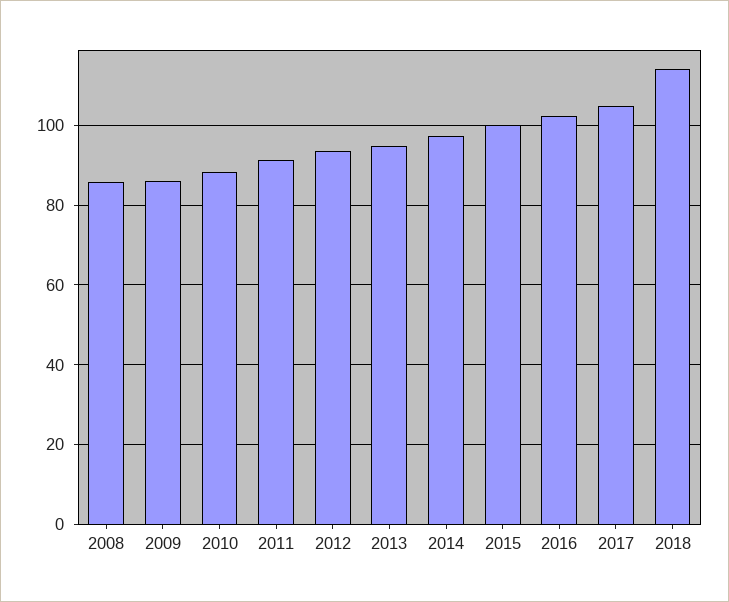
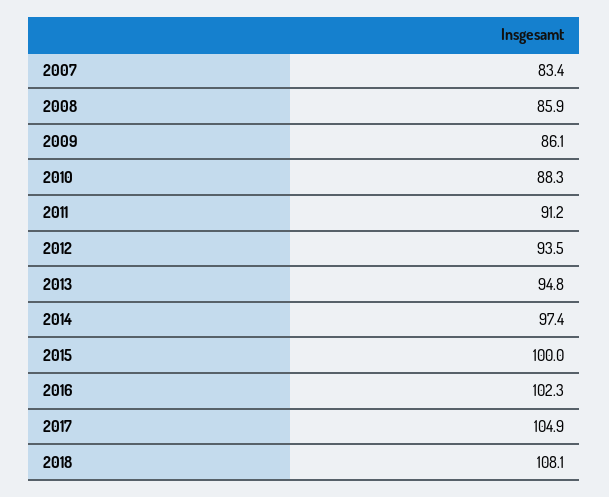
2018: 114 -> 108.1
2007: none -> 83.4

